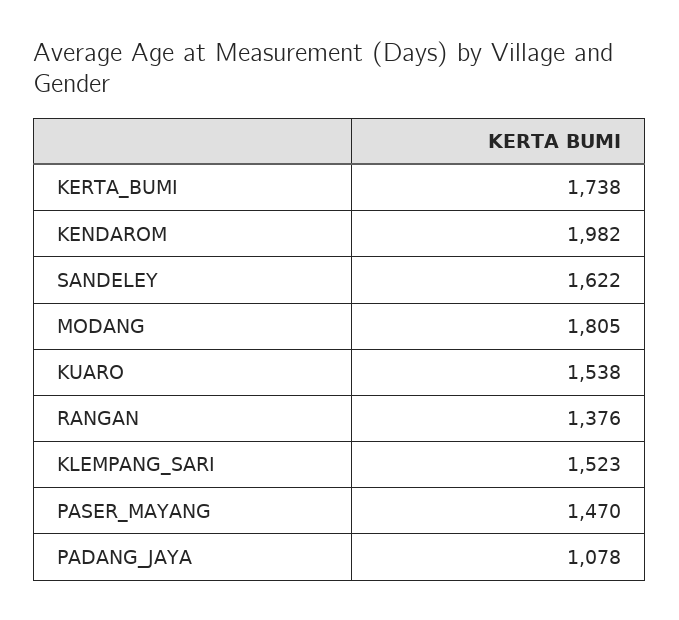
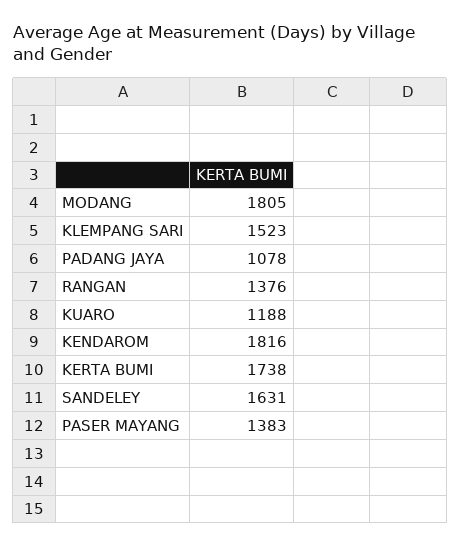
KENDAROM: 1982 -> 1816
SANDELEY: 1622 -> 1631
KUARO: 1538 -> 1188
PASER_MAYANG: 1470 -> 1383

